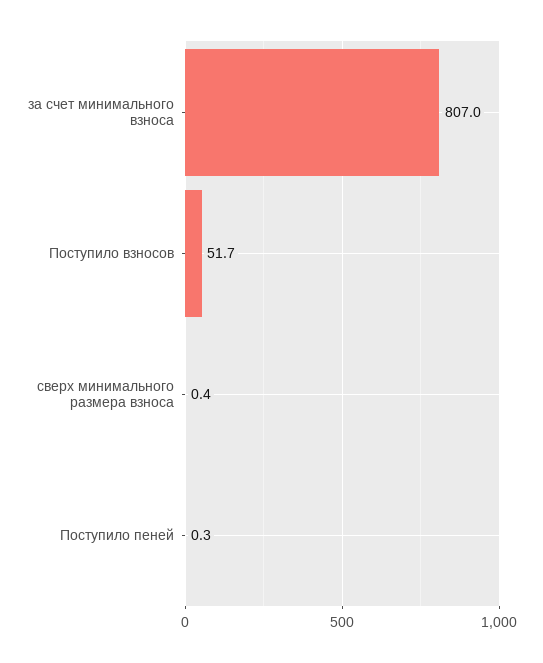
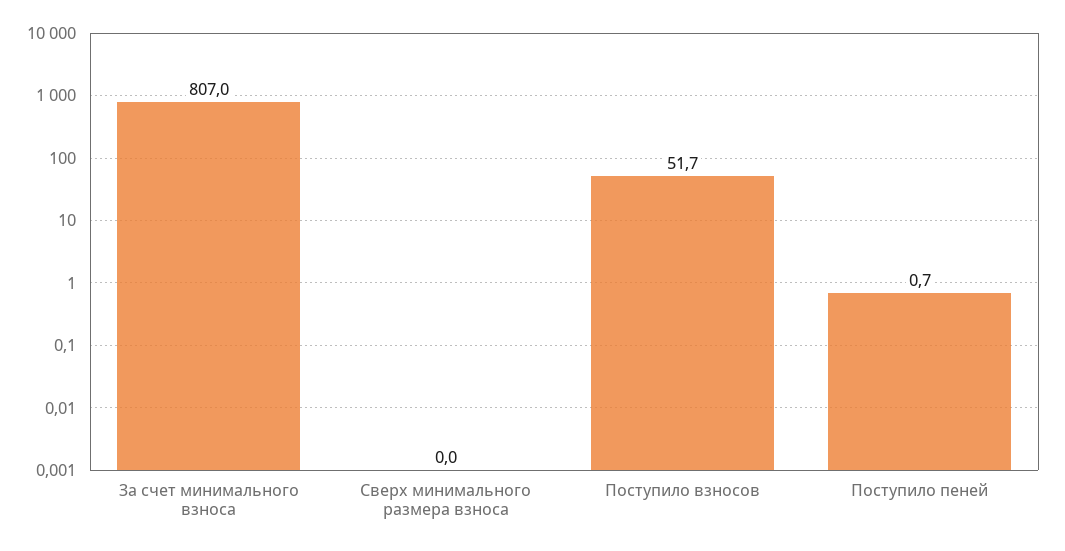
сверх минимального размера взноса: 0.4 -> 0
Поступило пеней: 0.3 -> 0.7

